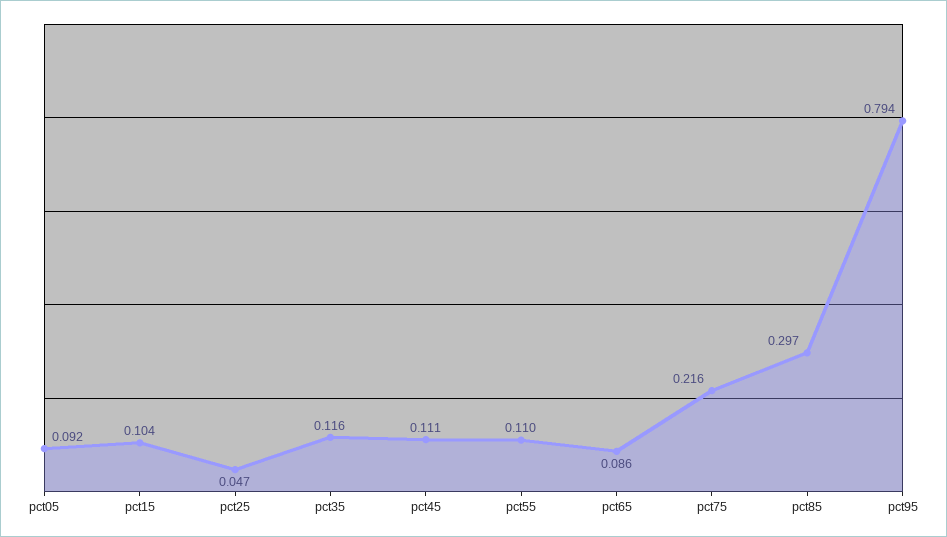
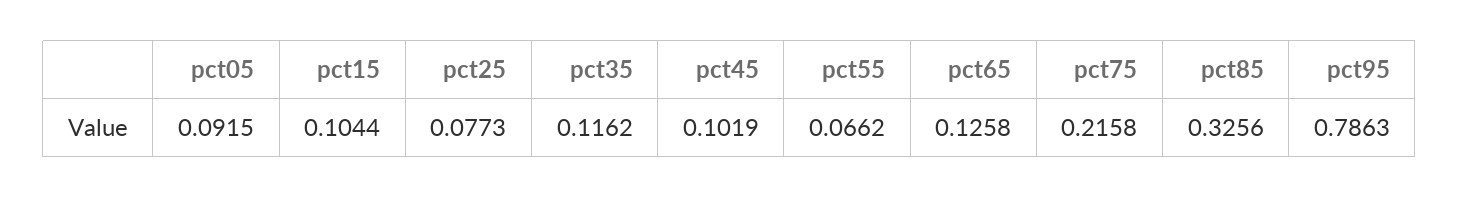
pct25: 0.047 -> 0.0773
pct45: 0.111 -> 0.1019
pct55: 0.11 -> 0.0662
pct65: 0.086 -> 0.1258
pct85: 0.297 -> 0.3256
pct95: 0.794 -> 0.7863

